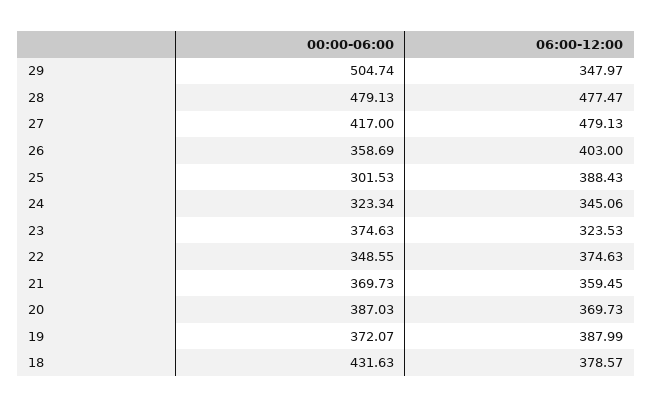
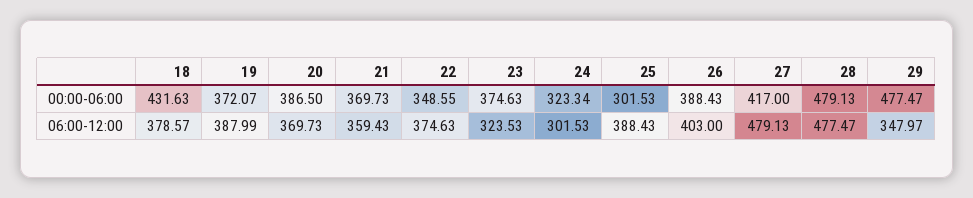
00:00-06:00, 29: 504.74 -> 477.47
00:00-06:00, 26: 358.69 -> 388.43
06:00-12:00, 24: 345.06 -> 301.53
06:00-12:00, 21: 359.45 -> 359.43
00:00-06:00, 20: 387.03 -> 386.5

